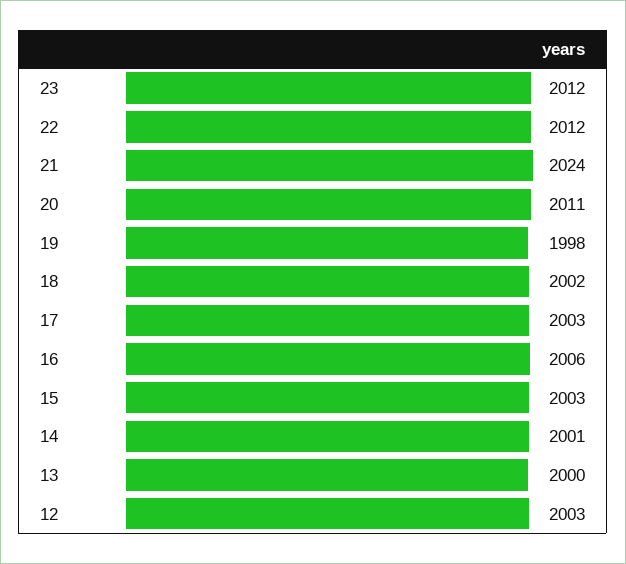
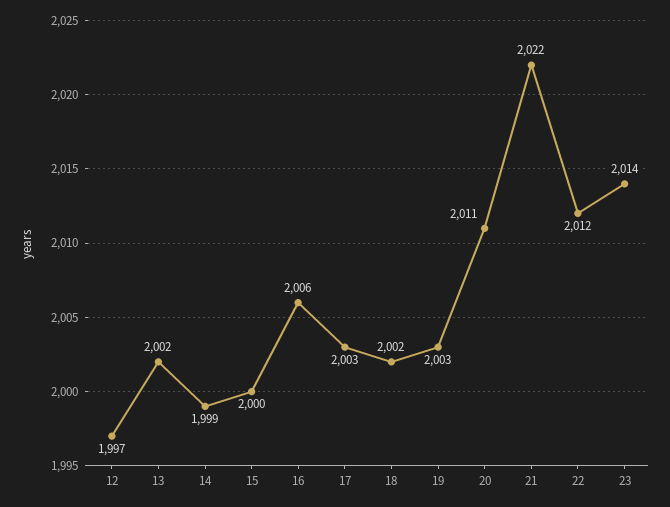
23: 2012 -> 2014
21: 2024 -> 2022
19: 1998 -> 2003
15: 2003 -> 2000
14: 2001 -> 1999
13: 2000 -> 2002
12: 2003 -> 1997

